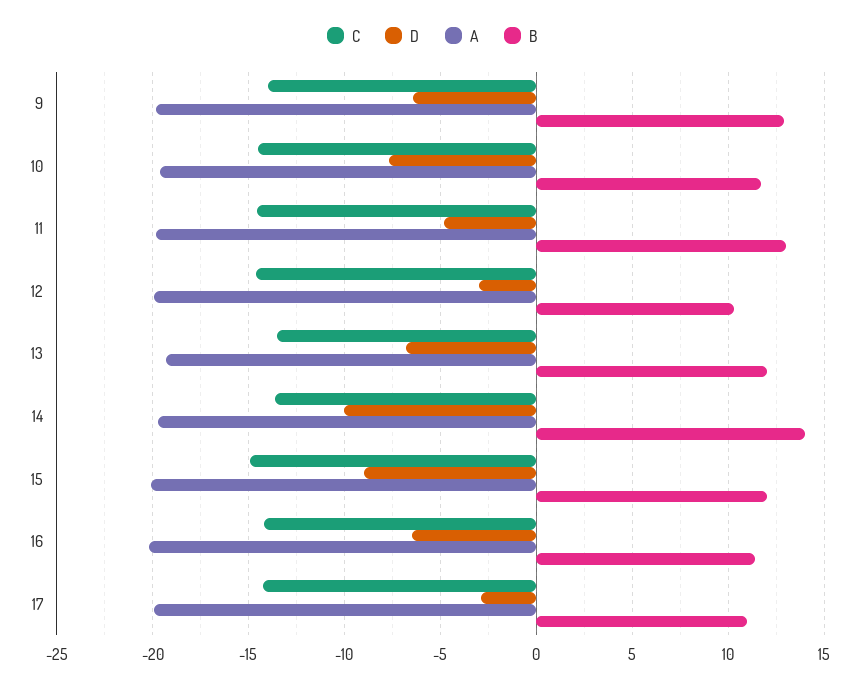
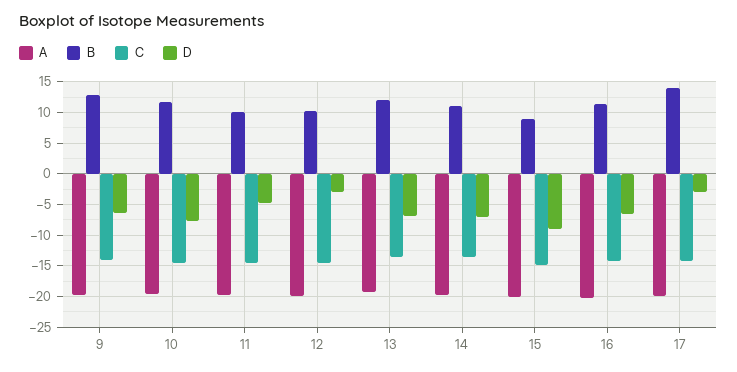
B, 11: 13 -> 10
D, 14: -10 -> -7
B, 14: 14 -> 11
B, 15: 12 -> 9
B, 17: 11 -> 14

